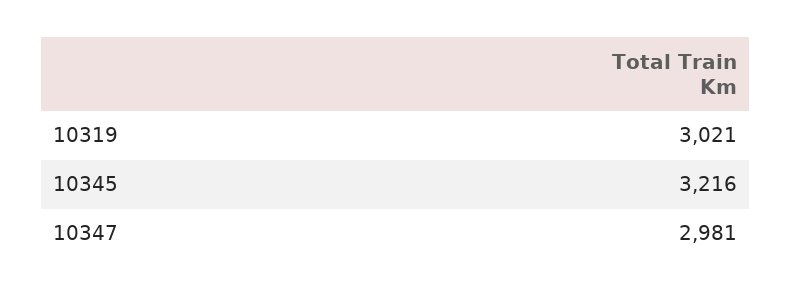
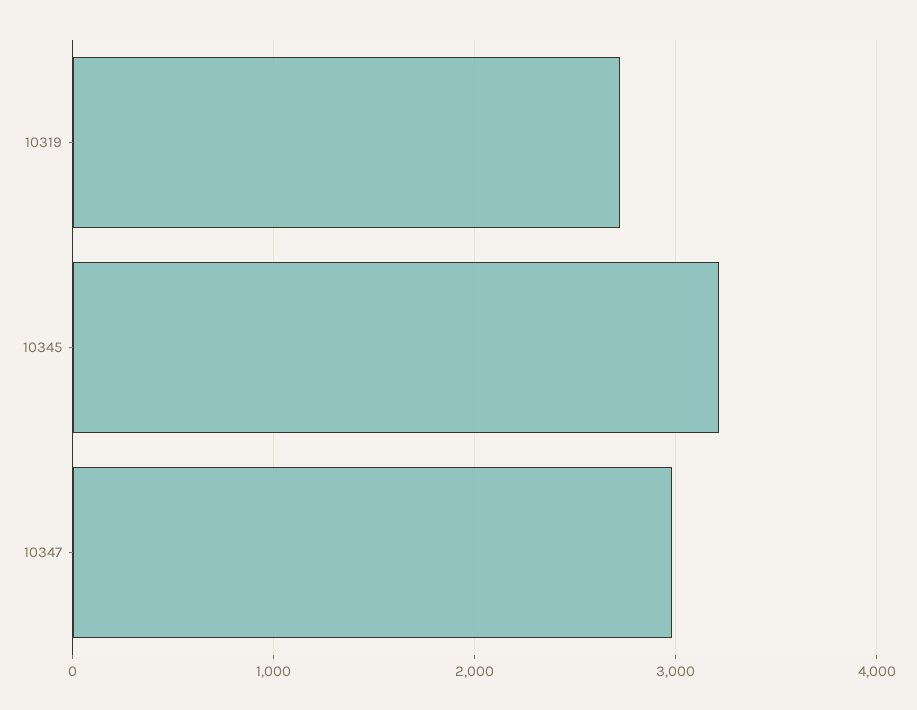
10319: 3021 -> 2700

